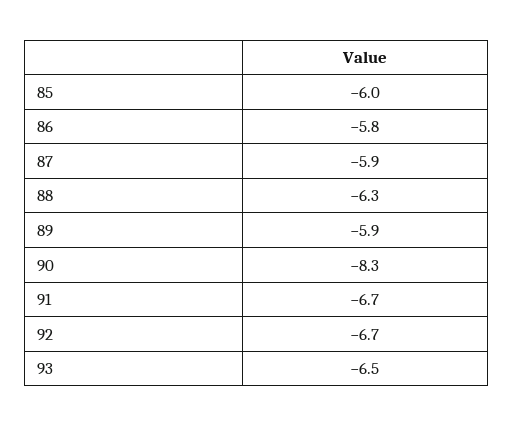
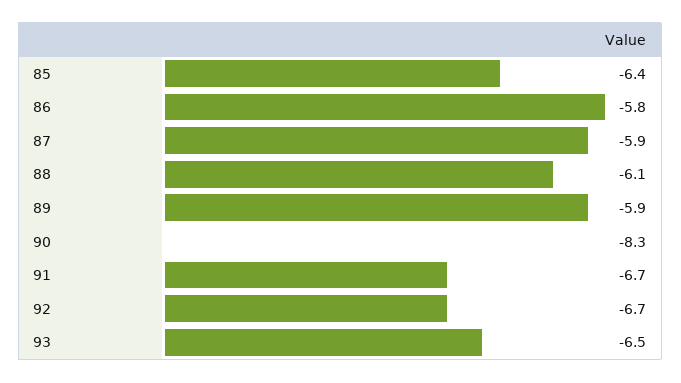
85: -6 -> -6.4
88: -6.3 -> -6.1

